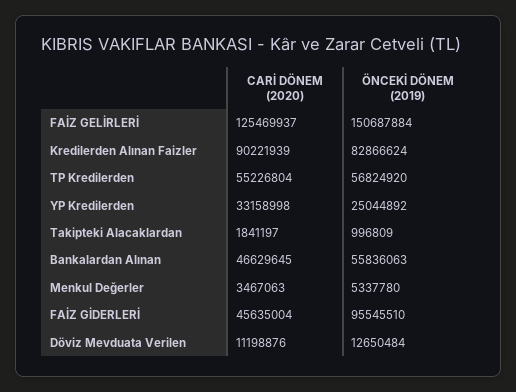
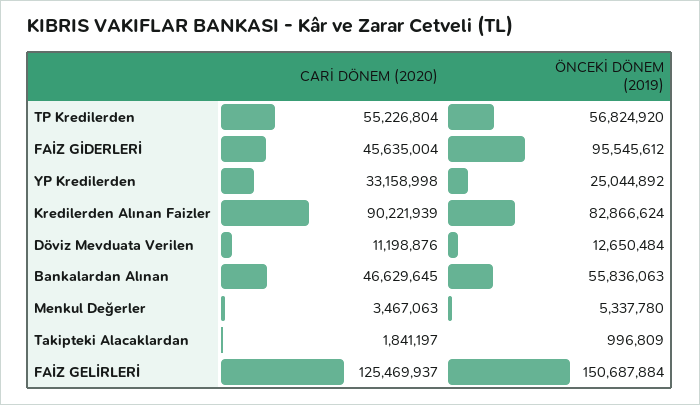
ÖNCEKİ DÖNEM (2019), FAİZ GİDERLERİ: 95545510 -> 95545612

